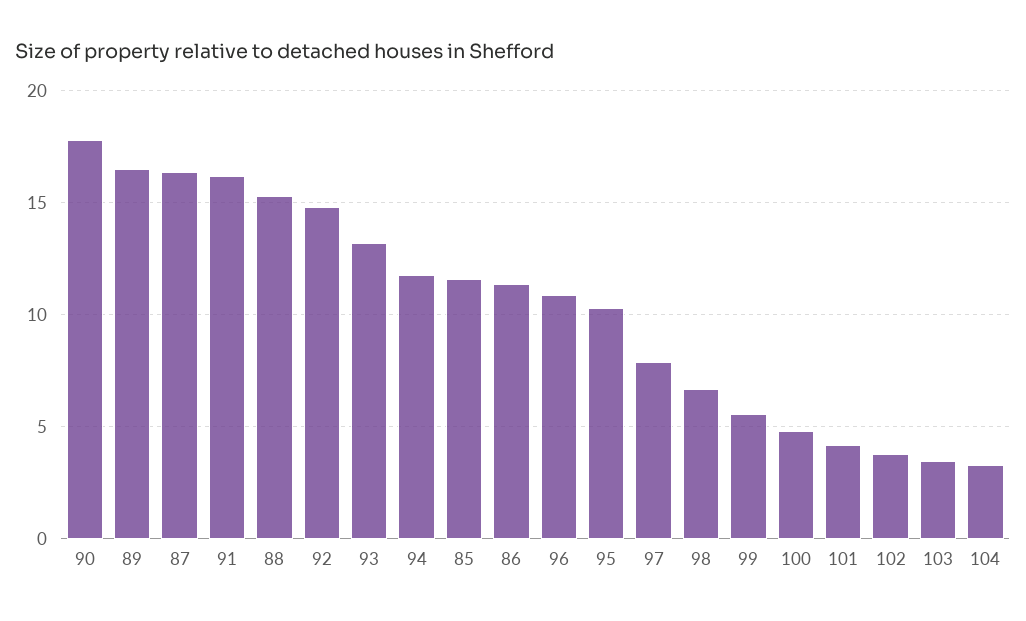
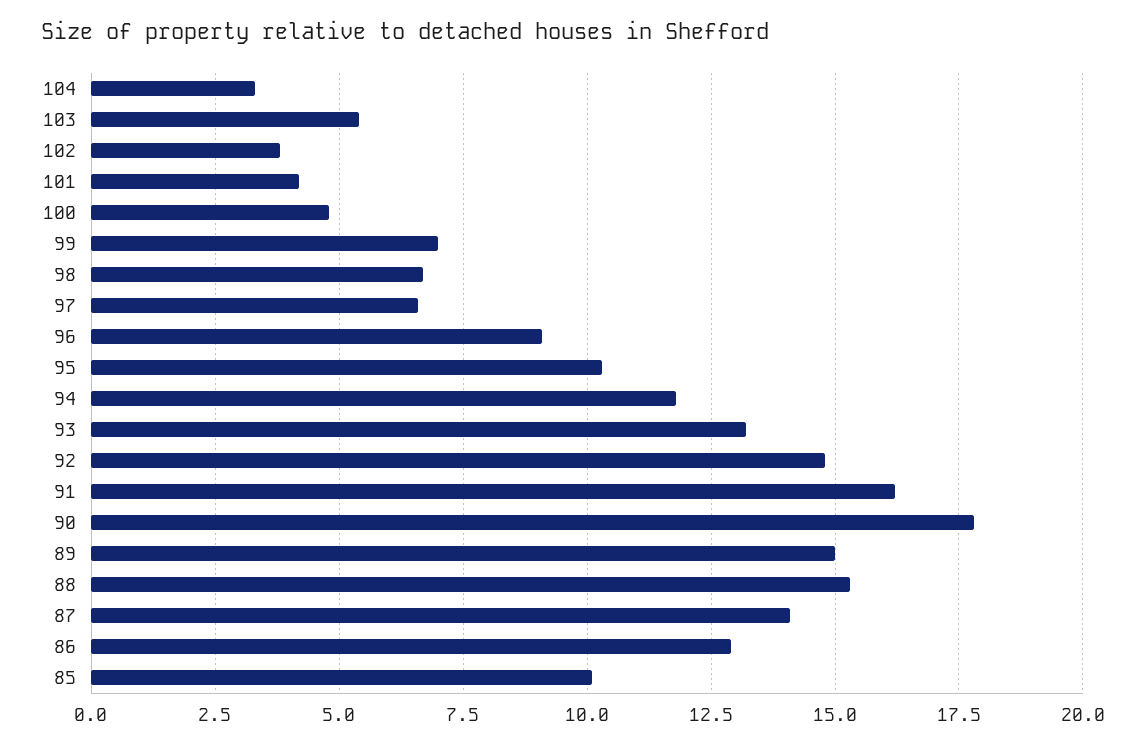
89: 16.5 -> 15
87: 16.5 -> 14
85: 11.5 -> 10
86: 11.5 -> 13
96: 11 -> 9
97: 8 -> 6.5
99: 5.5 -> 7
103: 3.5 -> 5.5

